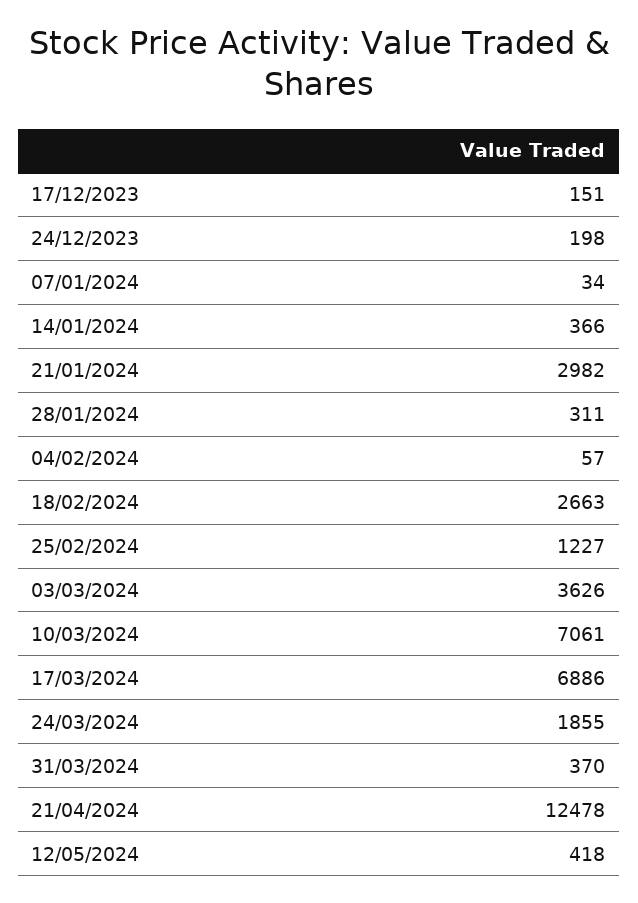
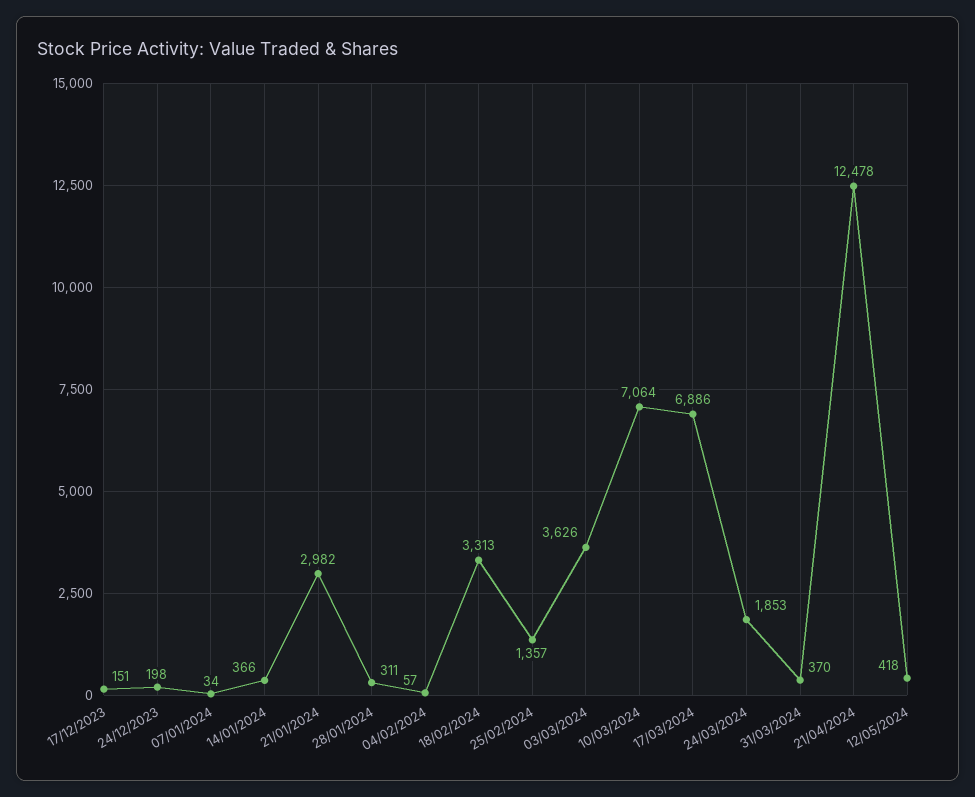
18/02/2024: 2663 -> 3313
25/02/2024: 1227 -> 1357
10/03/2024: 7061 -> 7064
24/03/2024: 1855 -> 1853

